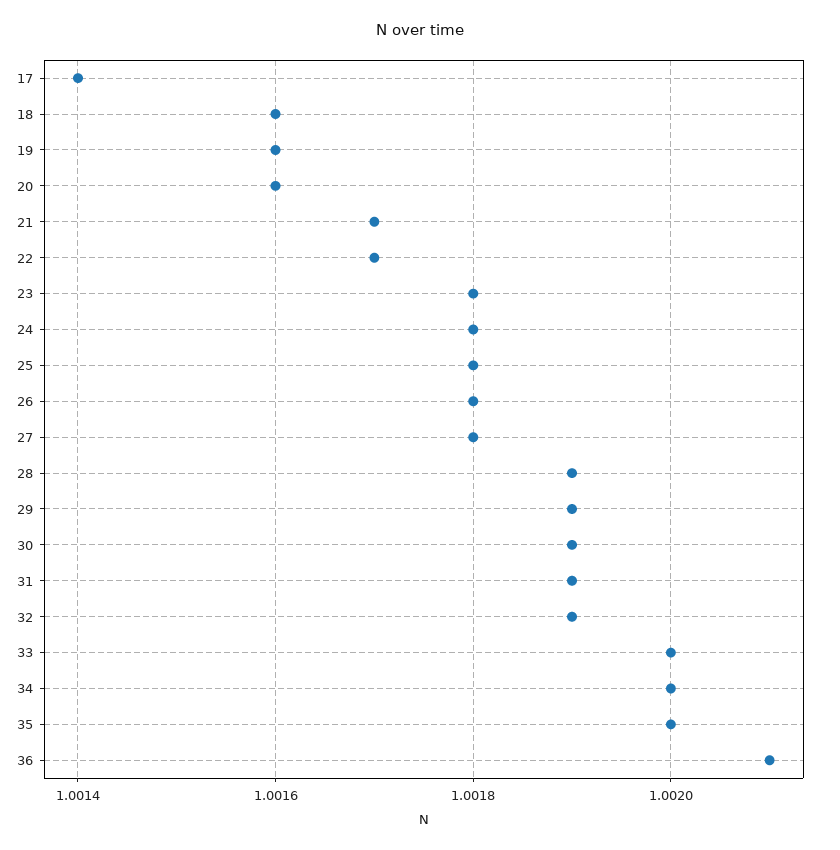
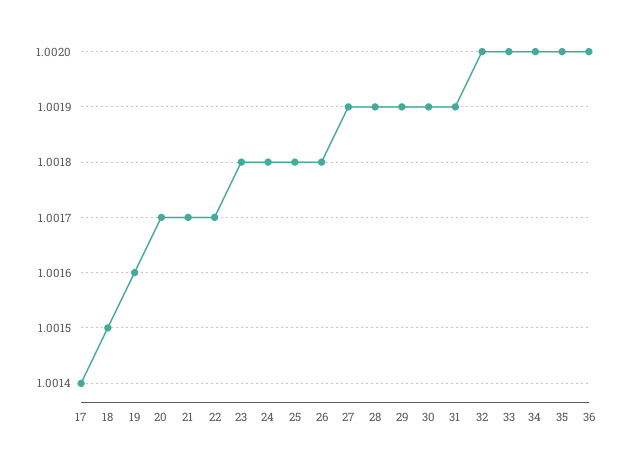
18: 1.0016 -> 1.0015
20: 1.0016 -> 1.0017
27: 1.0018 -> 1.0019
32: 1.0019 -> 1.002
36: 1.0021 -> 1.002

